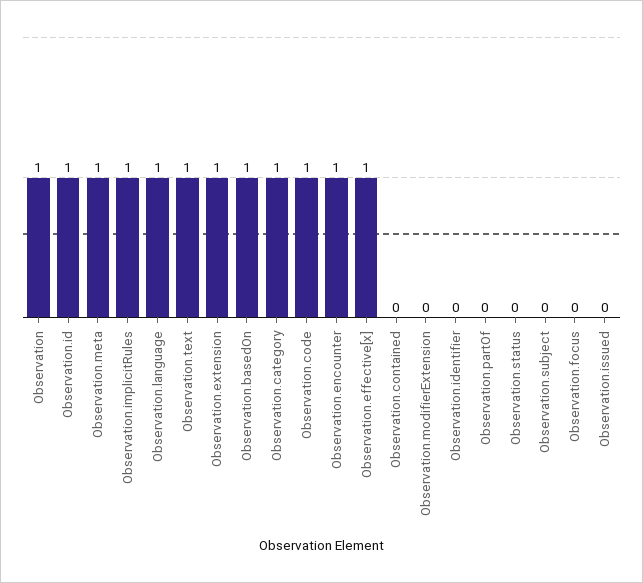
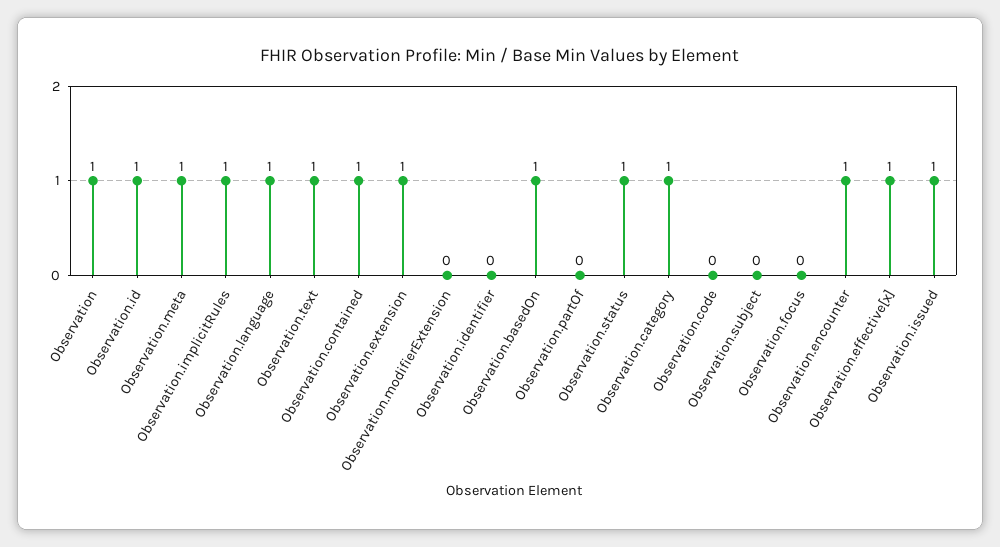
Observation.code: 1 -> 0
Observation.contained: 0 -> 1
Observation.status: 0 -> 1
Observation.issued: 0 -> 1

